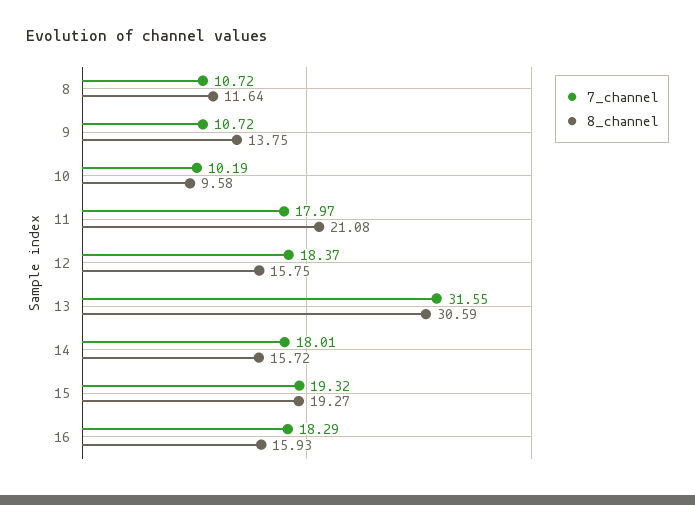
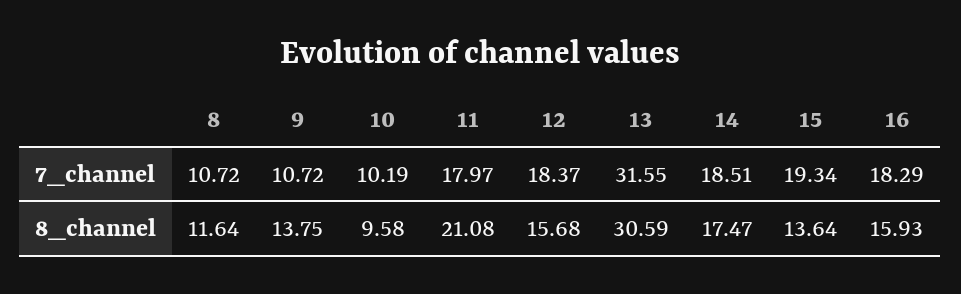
8_channel, 12: 15.75 -> 15.68
7_channel, 14: 18.01 -> 18.51
8_channel, 14: 15.72 -> 17.47
7_channel, 15: 19.32 -> 19.34
8_channel, 15: 19.27 -> 13.64

